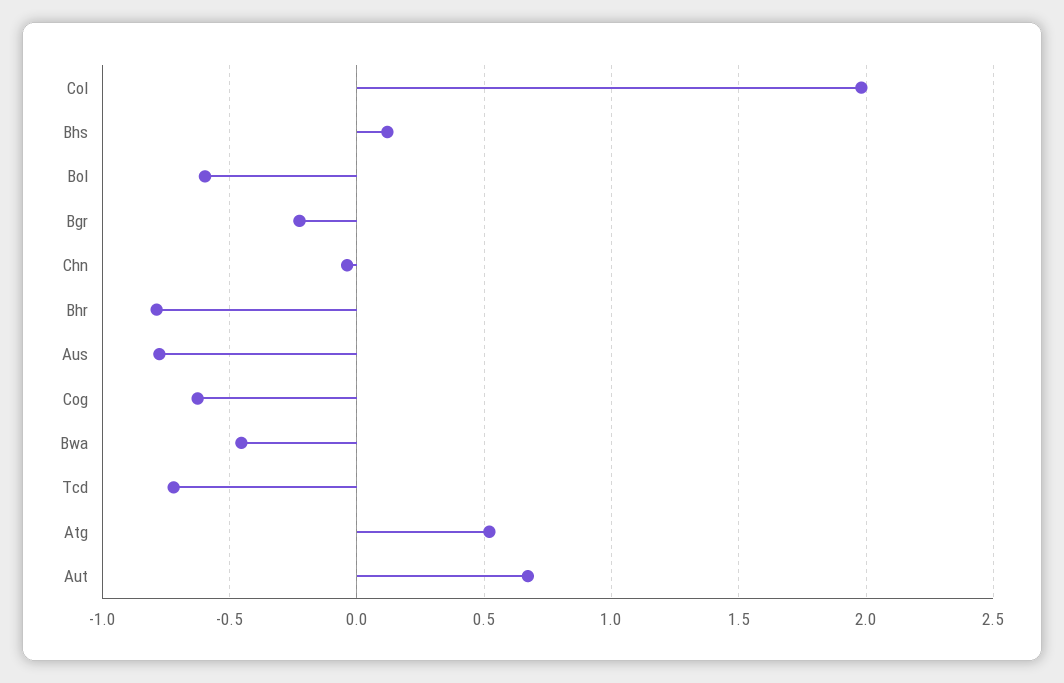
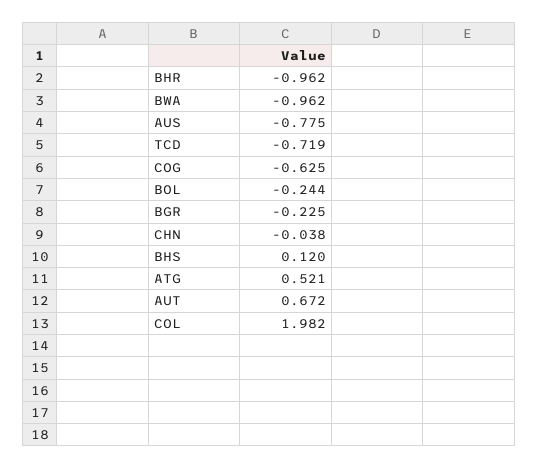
Bol: -0.6 -> -0.244
Bhr: -0.8 -> -0.962
Bwa: -0.45 -> -0.962

